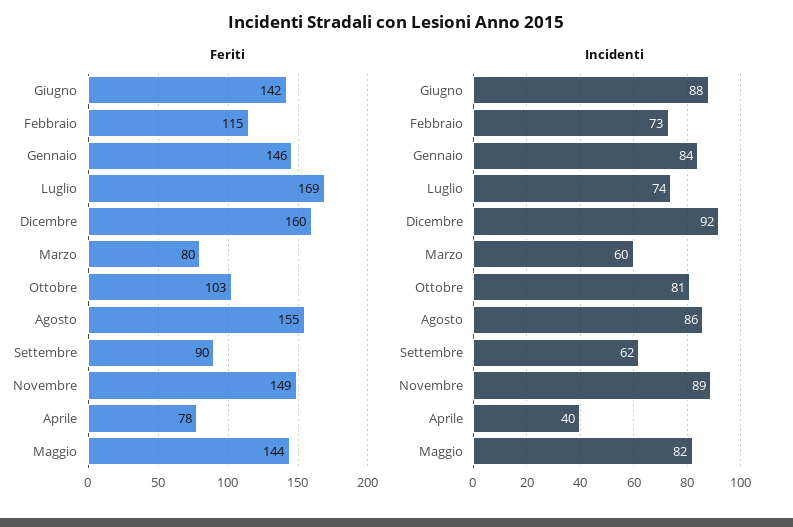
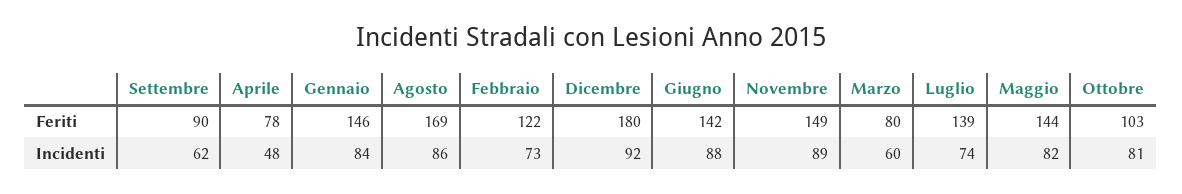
Feriti, Febbraio: 115 -> 122
Feriti, Luglio: 169 -> 139
Feriti, Dicembre: 160 -> 180
Feriti, Agosto: 155 -> 169
Incidenti, Aprile: 40 -> 48

